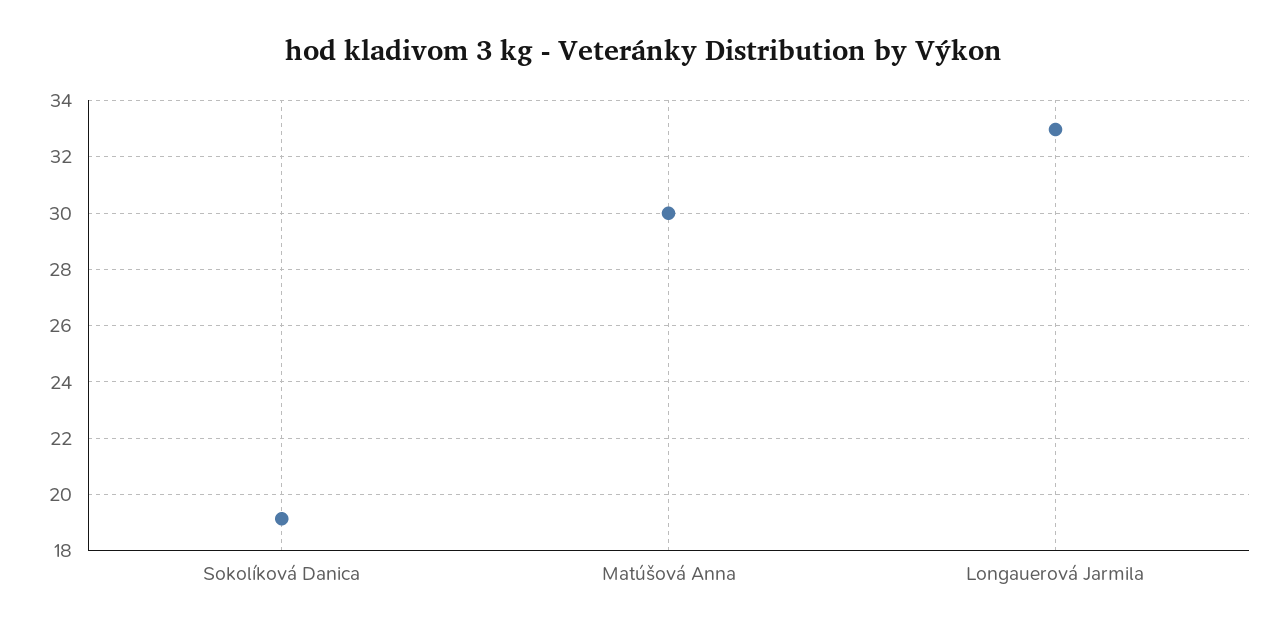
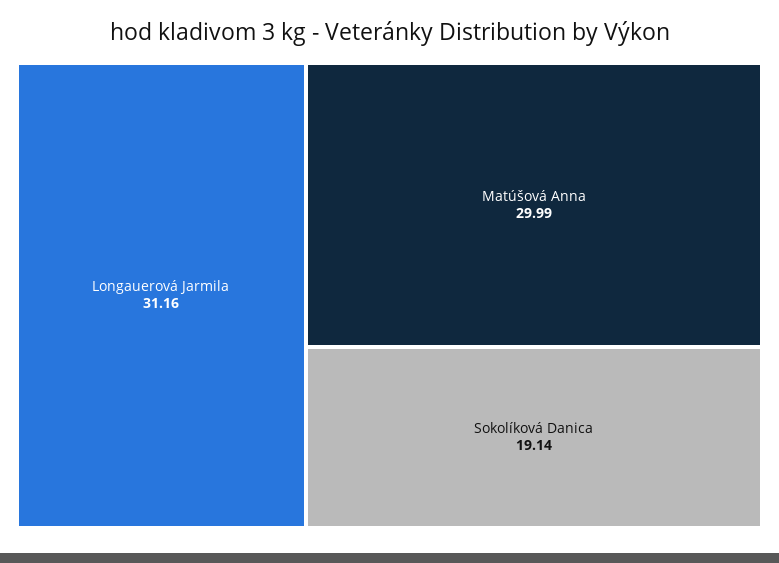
Longauerová Jarmila: 33 -> 31.16

